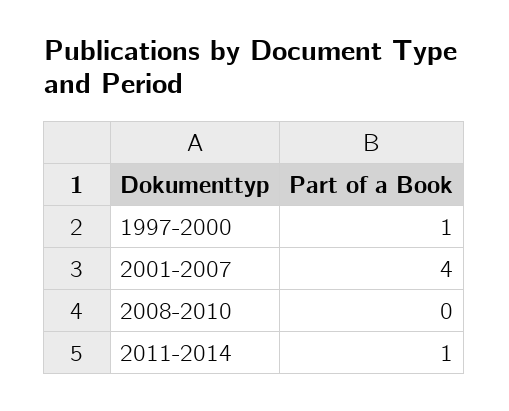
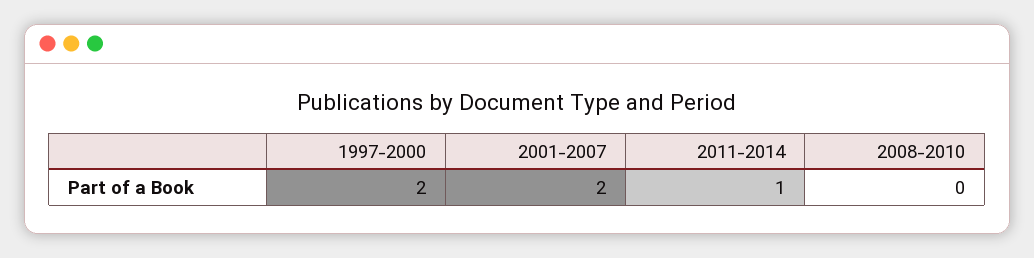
1997-2000: 1 -> 2
2001-2007: 4 -> 2

